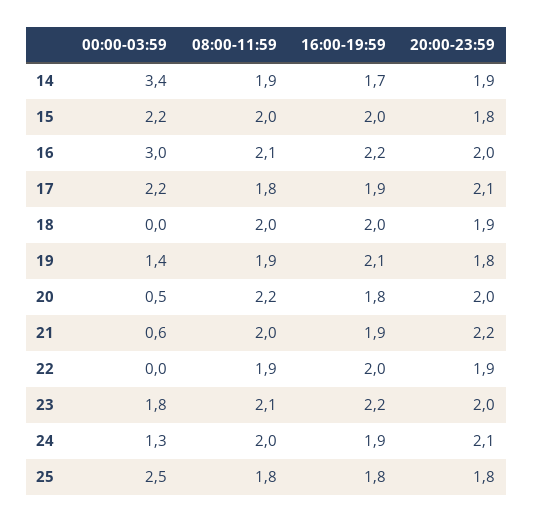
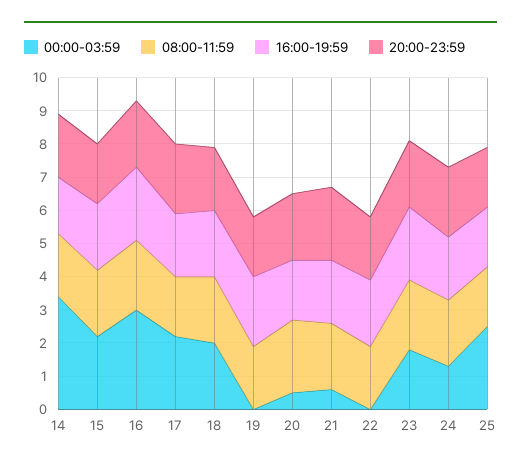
00:00-03:59, 18: 0 -> 2
00:00-03:59, 19: 1.4 -> 0

